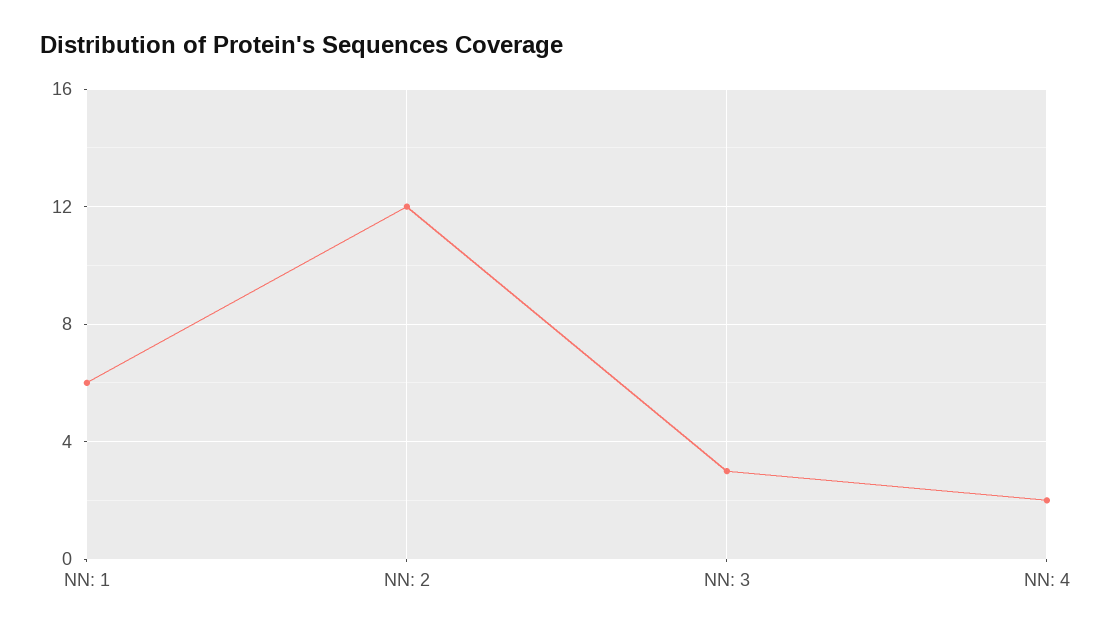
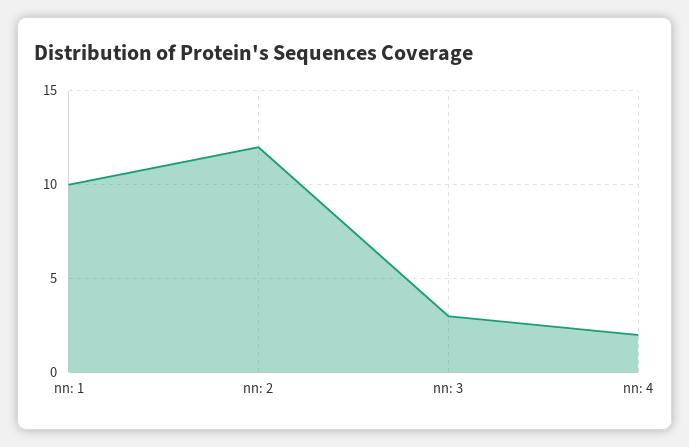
NN: 1: 6 -> 10

